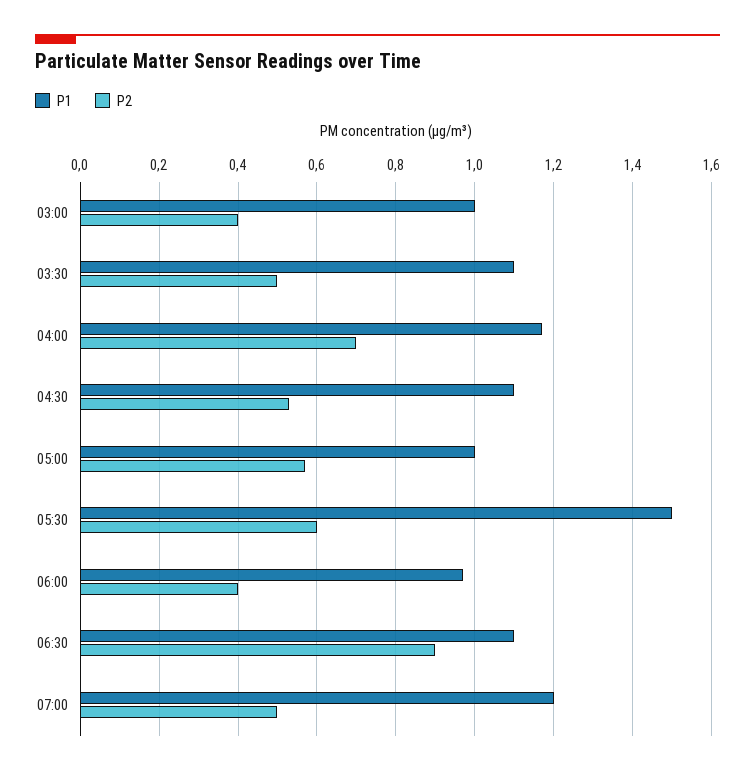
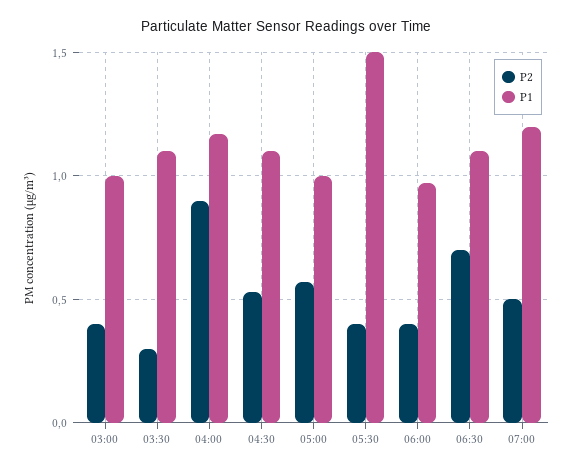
P2, 03:30: 0.5 -> 0.3
P2, 04:00: 0.7 -> 0.9
P2, 05:30: 0.6 -> 0.4
P2, 06:30: 0.9 -> 0.7

